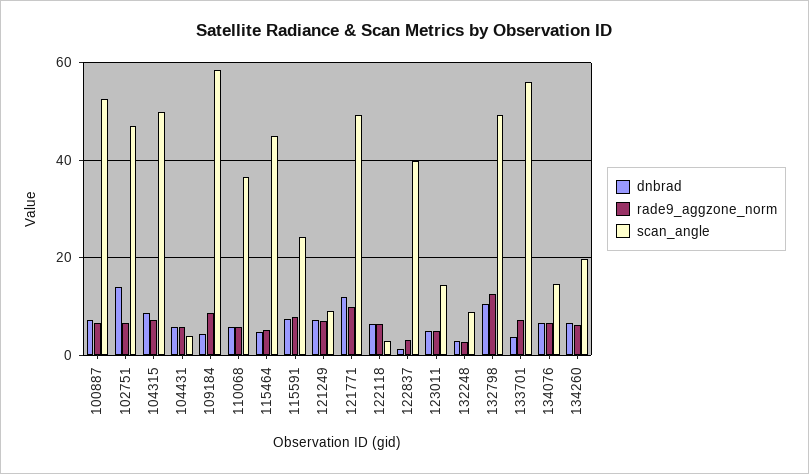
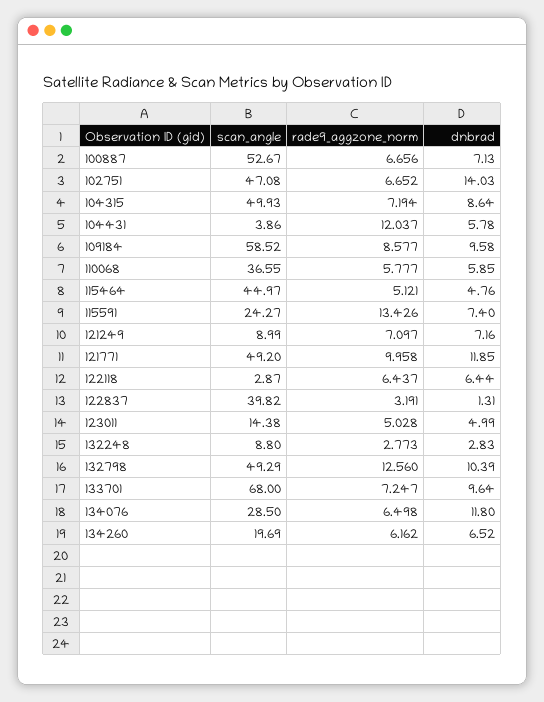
rade9_aggzone_norm, 104431: 6 -> 12.037
dnbrad, 109184: 4 -> 9.58
rade9_aggzone_norm, 115591: 8 -> 13.426
dnbrad, 133701: 4 -> 9.64
scan_angle, 133701: 56 -> 68
dnbrad, 134076: 6 -> 11.8
scan_angle, 134076: 14 -> 28.5

